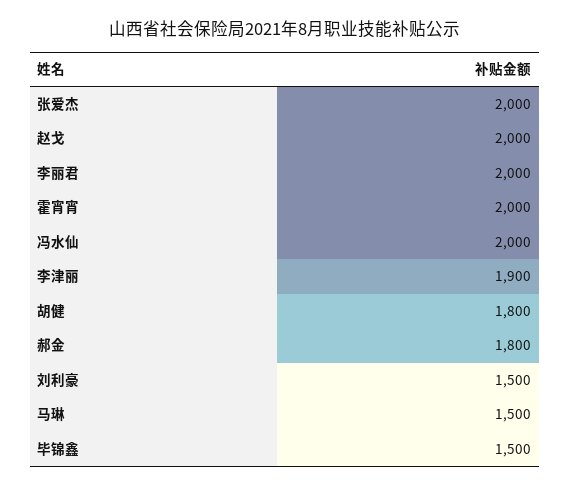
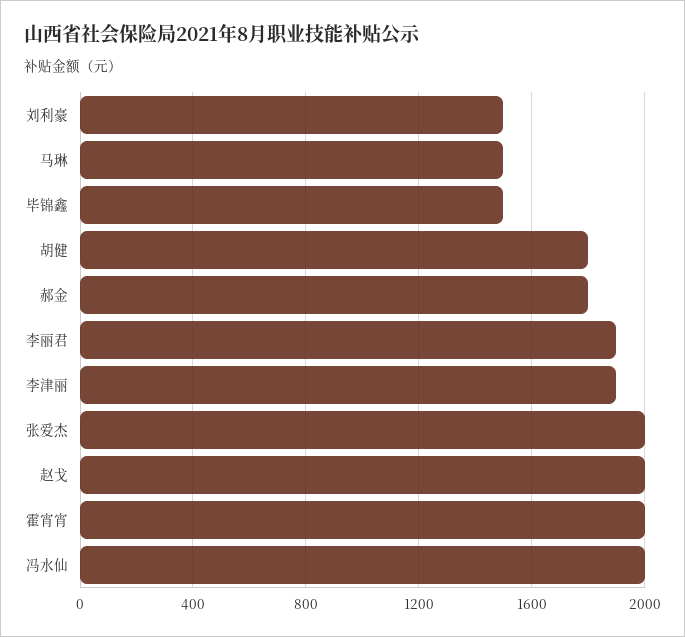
李丽君: 2000 -> 1900

